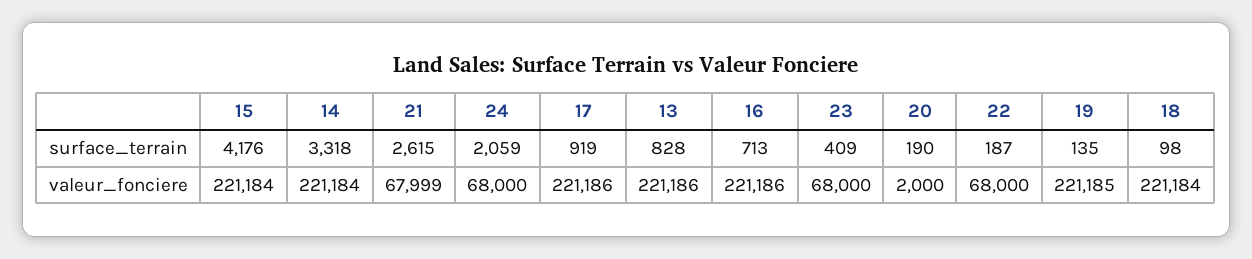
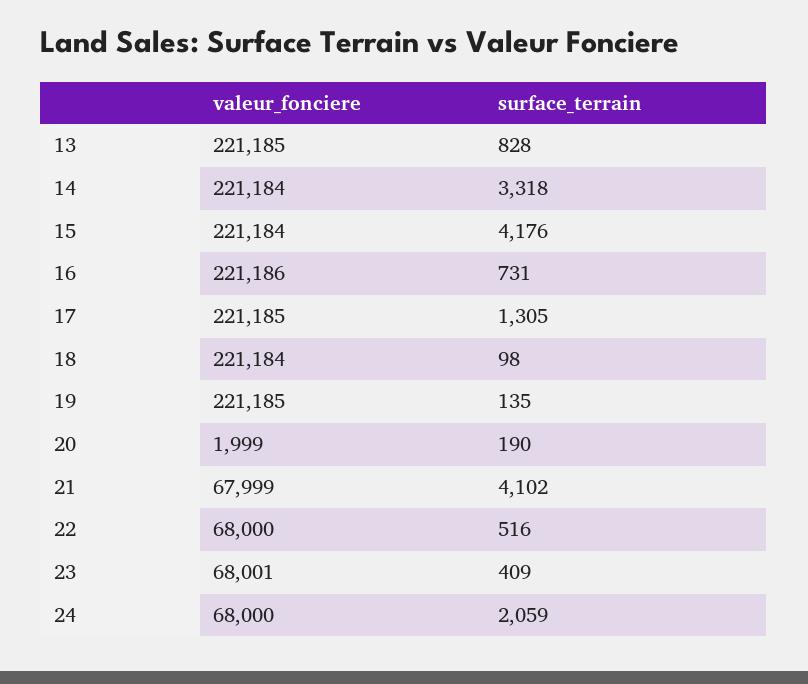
21, surface_terrain: 2615 -> 4102
17, surface_terrain: 919 -> 1305
16, surface_terrain: 713 -> 731
22, surface_terrain: 187 -> 516
17, valeur_fonciere: 221186 -> 221185
13, valeur_fonciere: 221186 -> 221185
23, valeur_fonciere: 68000 -> 68001
20, valeur_fonciere: 2000 -> 1999

